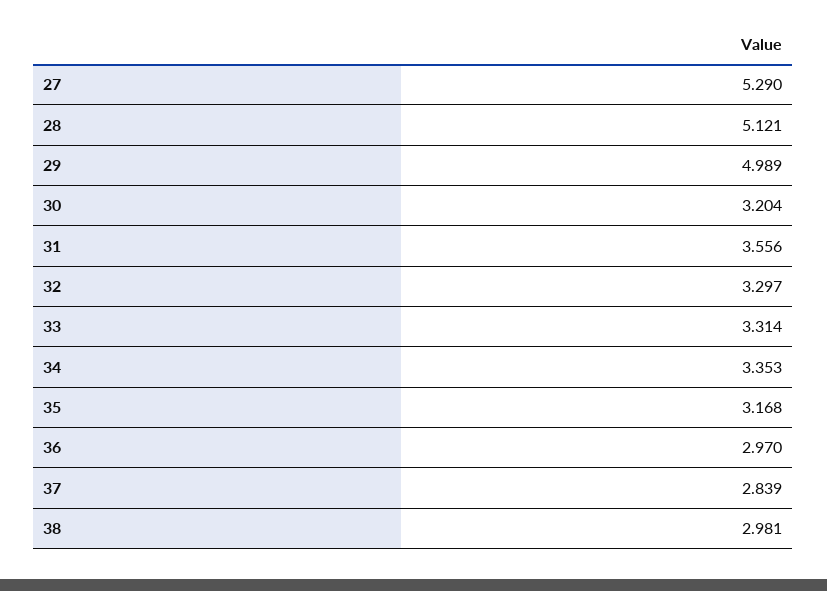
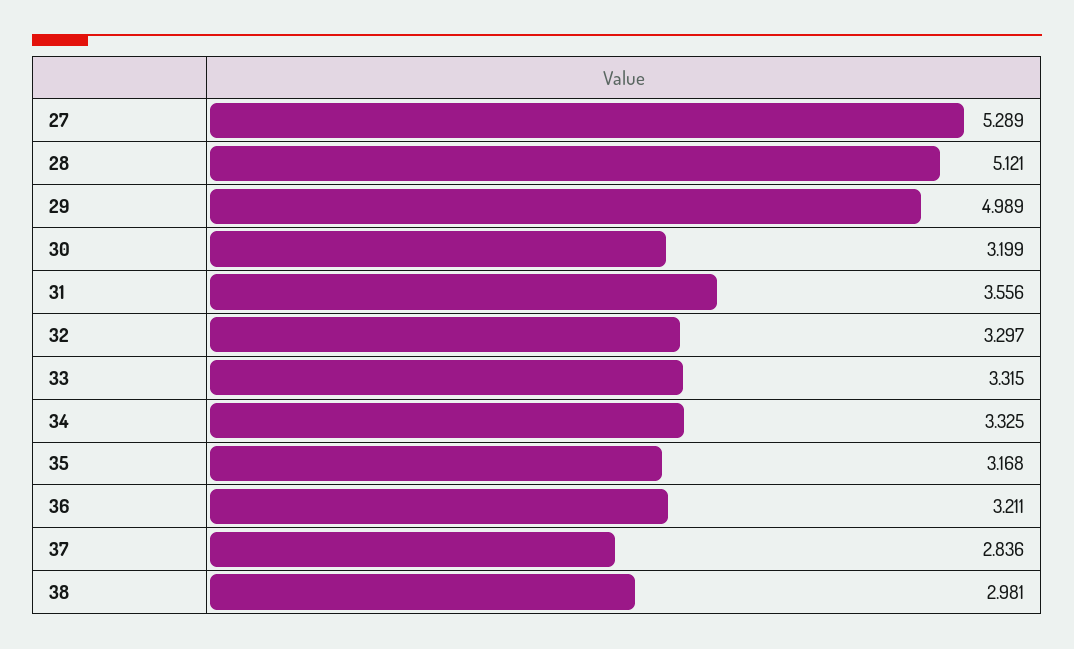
27: 5.29 -> 5.289
30: 3.204 -> 3.199
33: 3.314 -> 3.315
34: 3.353 -> 3.325
36: 2.97 -> 3.211
37: 2.839 -> 2.836

